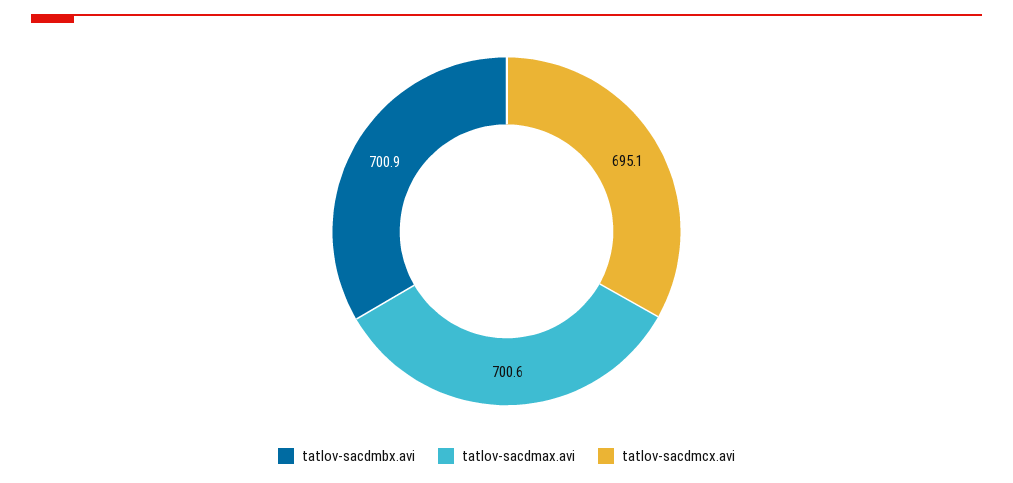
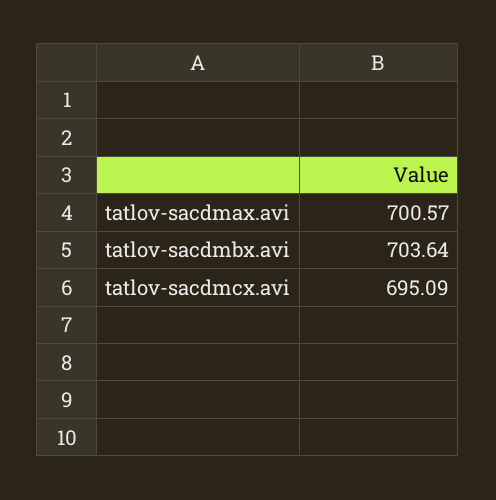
tatlov-sacdmbx.avi: 700.9 -> 703.64

